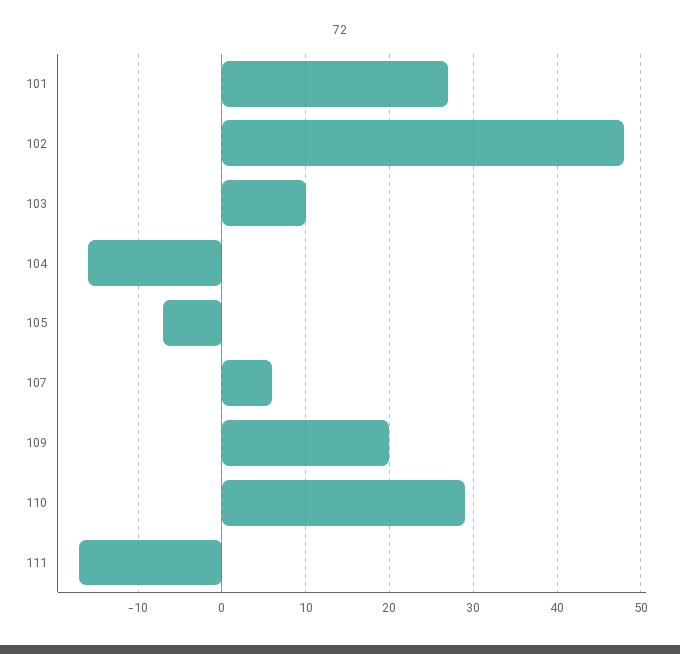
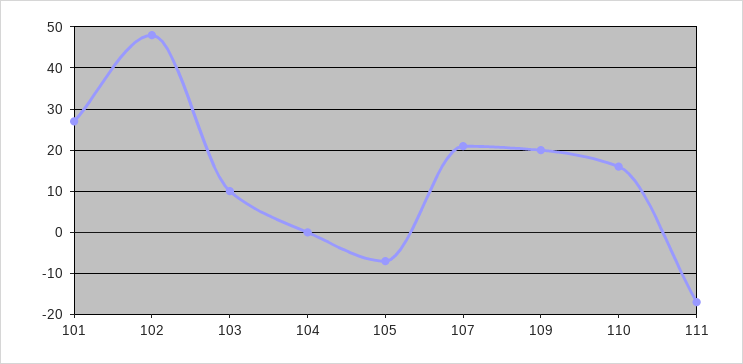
104: -16 -> 0
107: 6 -> 20
110: 29 -> 15

